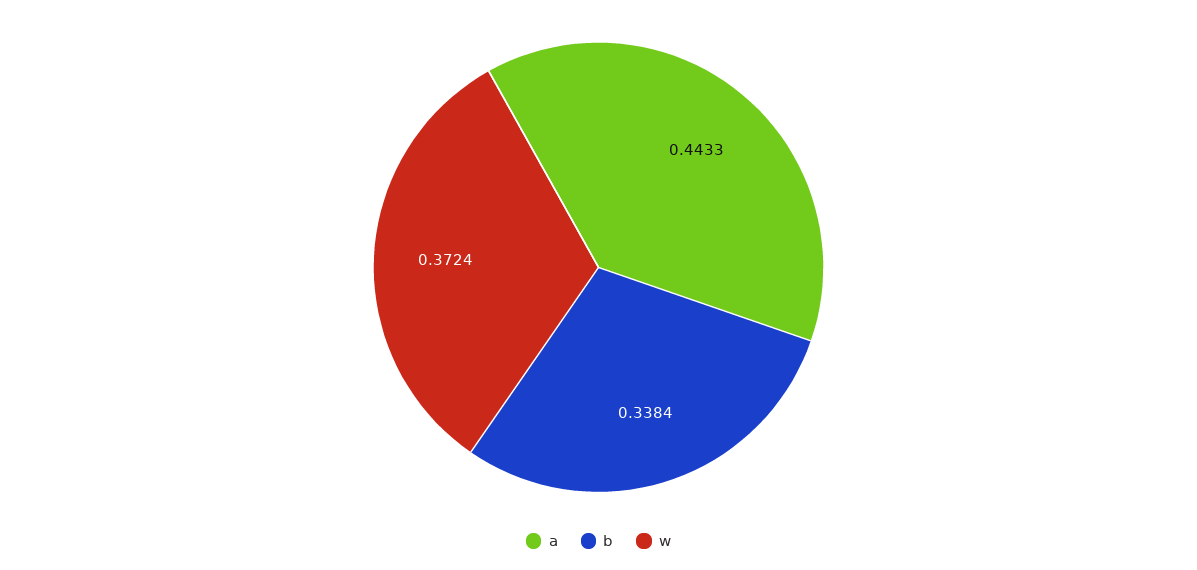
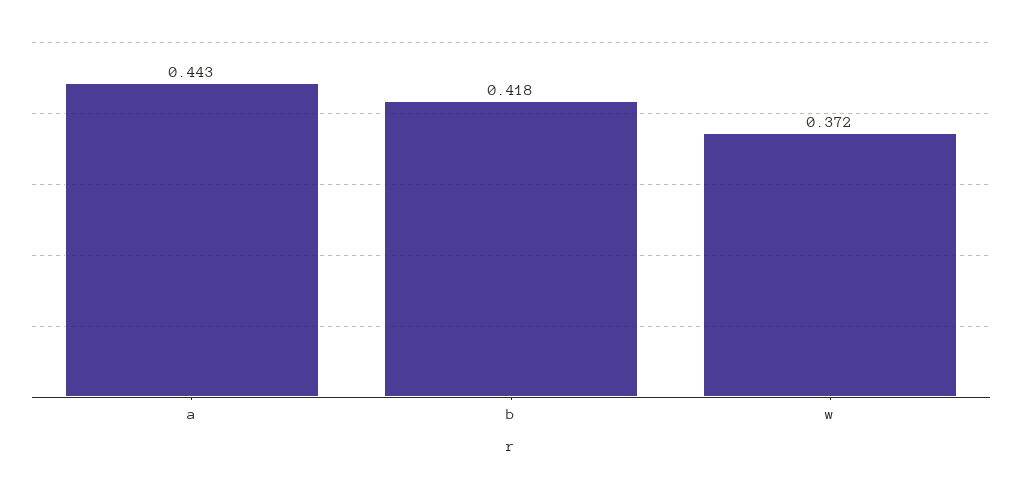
b: 0.3384 -> 0.418

